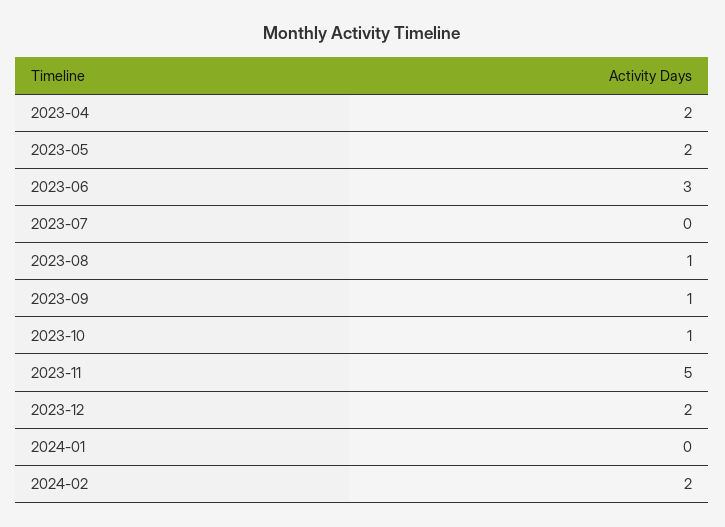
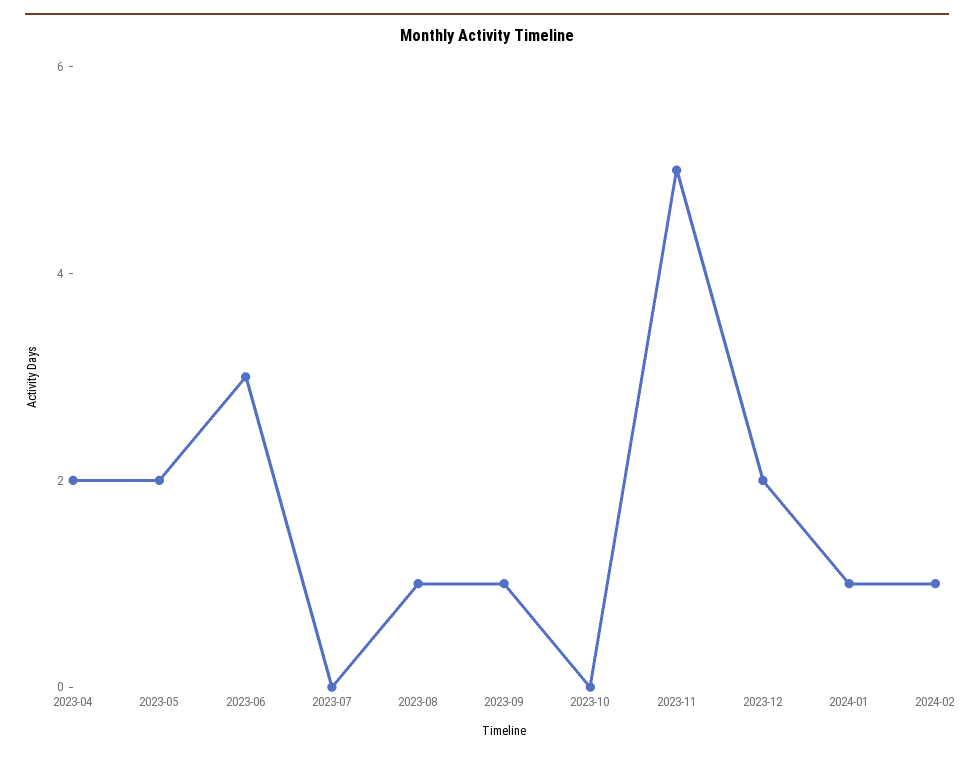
2023-10: 1 -> 0
2024-01: 0 -> 1
2024-02: 2 -> 1

